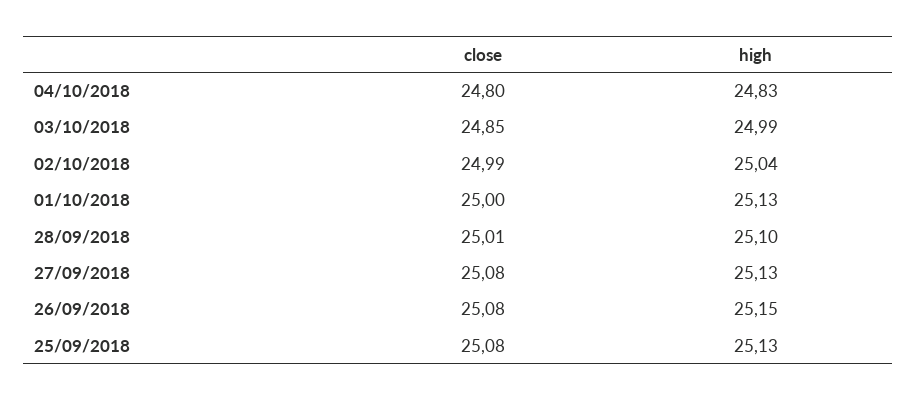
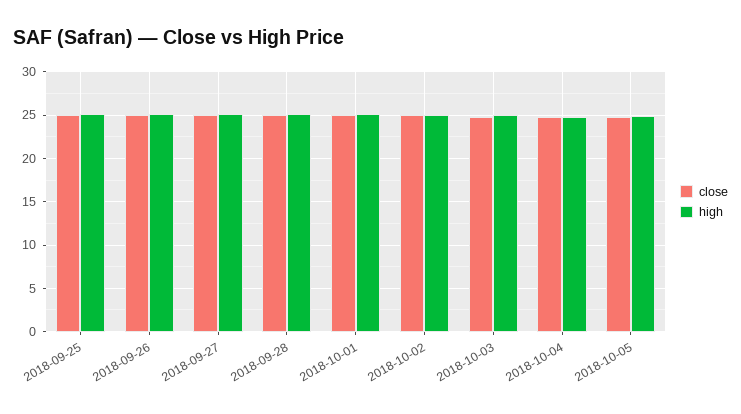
close, 2018-10-05: none -> 25
high, 2018-10-05: none -> 25

